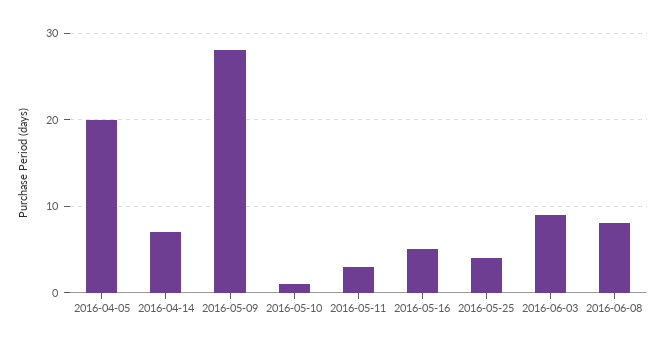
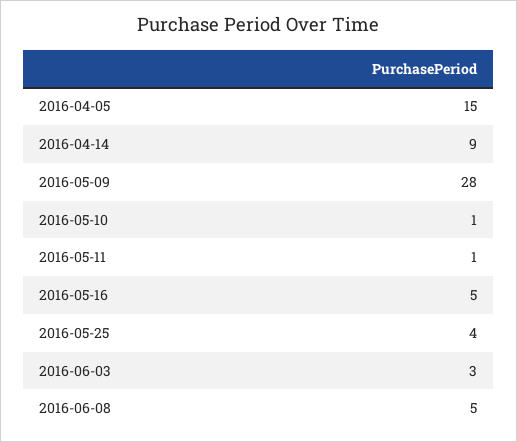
2016-04-05: 20 -> 15
2016-04-14: 7 -> 9
2016-05-11: 3 -> 1
2016-06-03: 9 -> 3
2016-06-08: 8 -> 5

